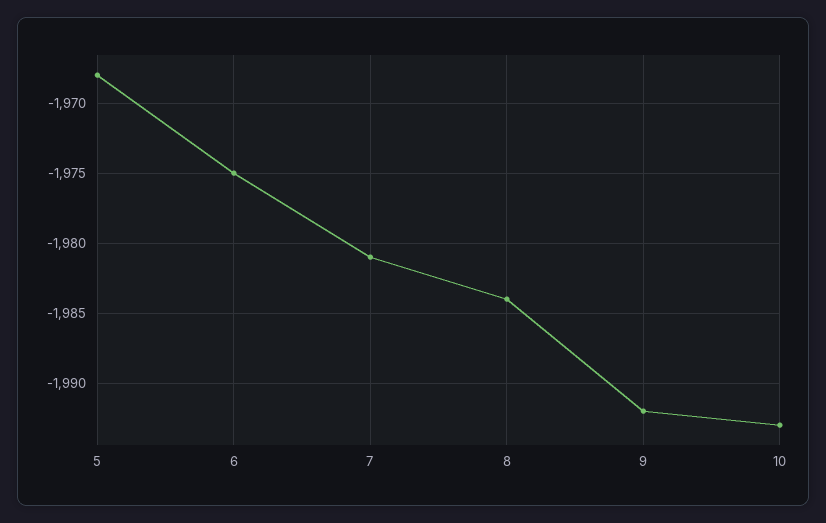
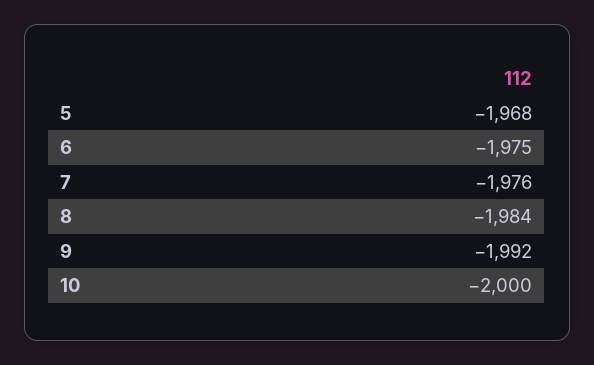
7: -1981 -> -1976
10: -1993 -> -2000

